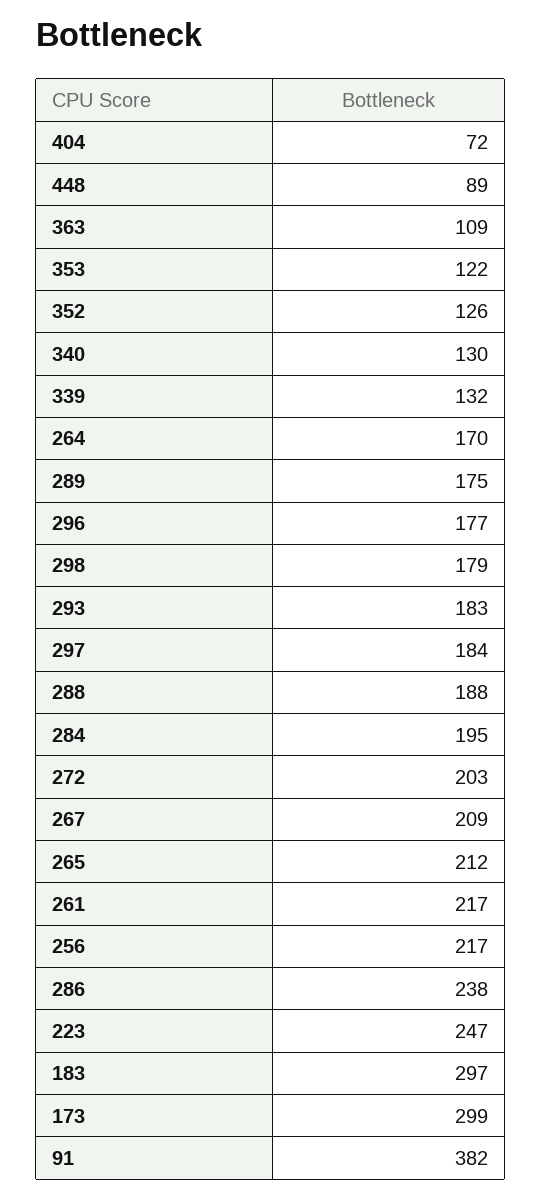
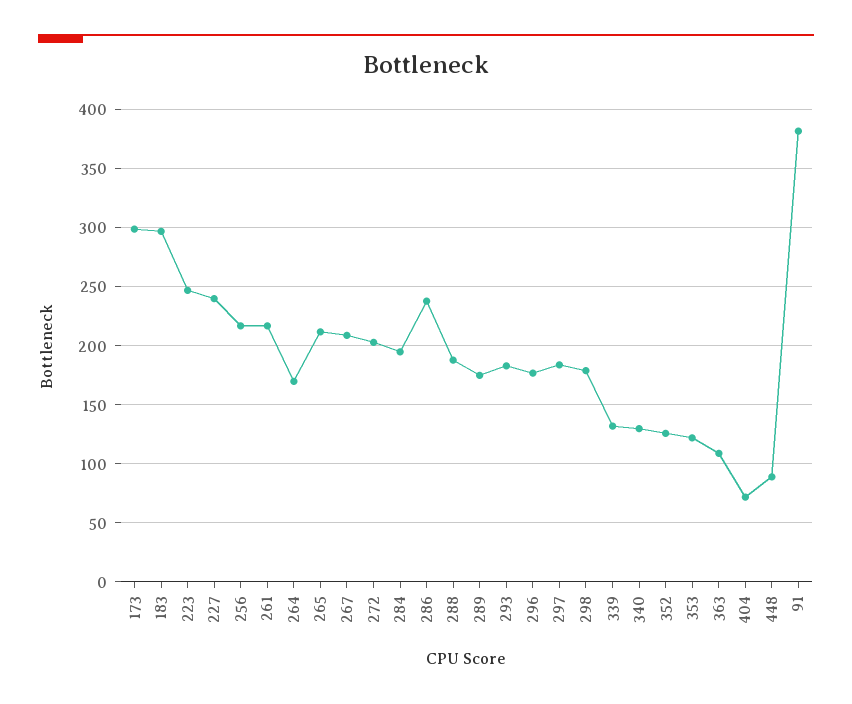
227: none -> 240

